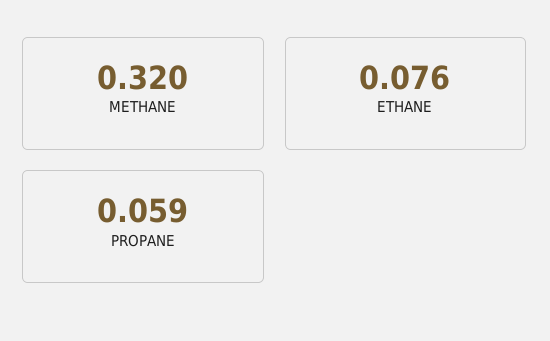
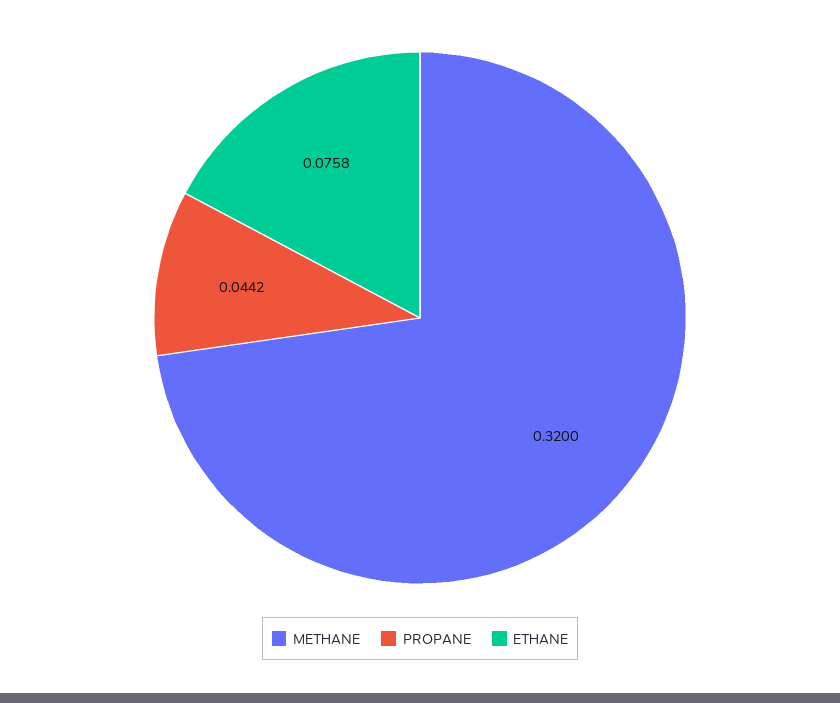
PROPANE: 0.059 -> 0.0442

